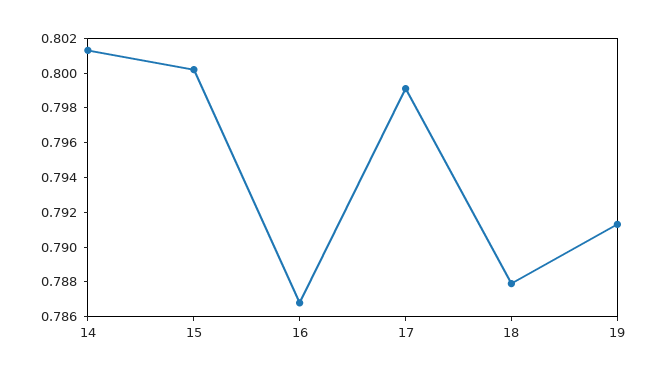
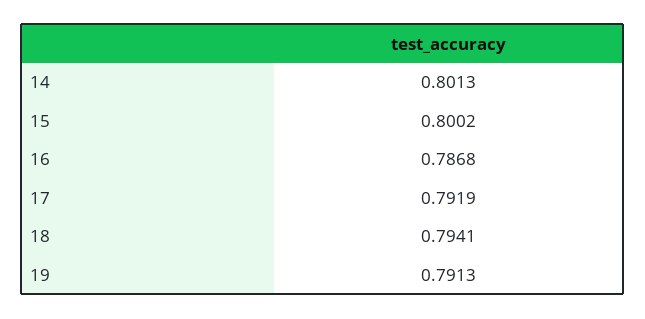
17: 0.799 -> 0.7919
18: 0.788 -> 0.7941

